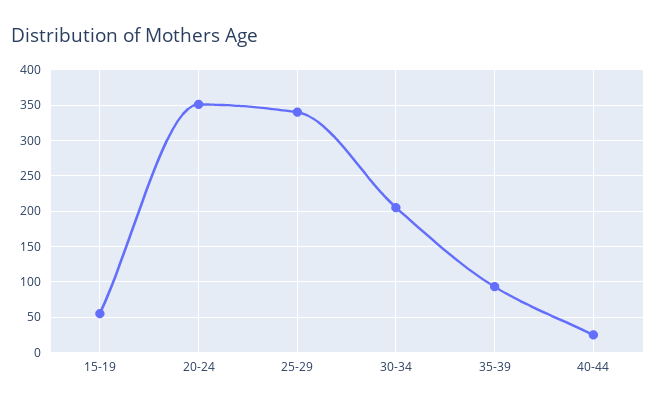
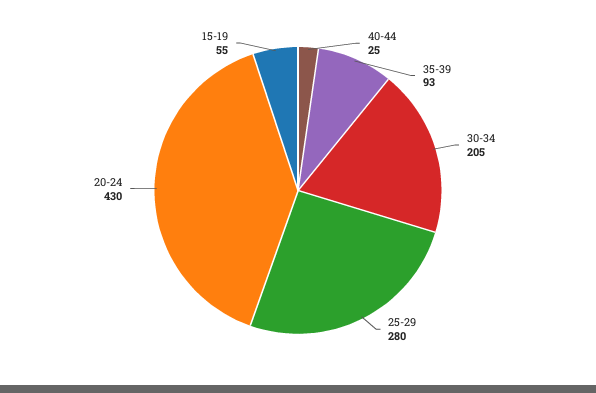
20-24: 350 -> 430
25-29: 340 -> 280

